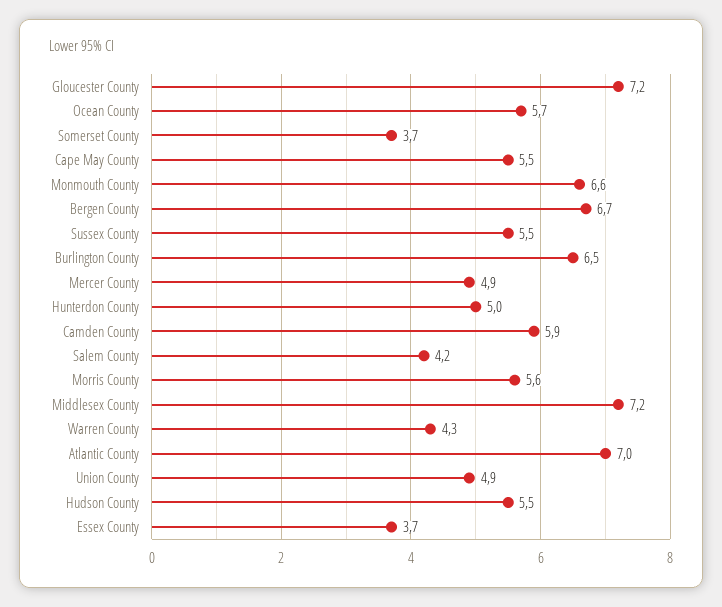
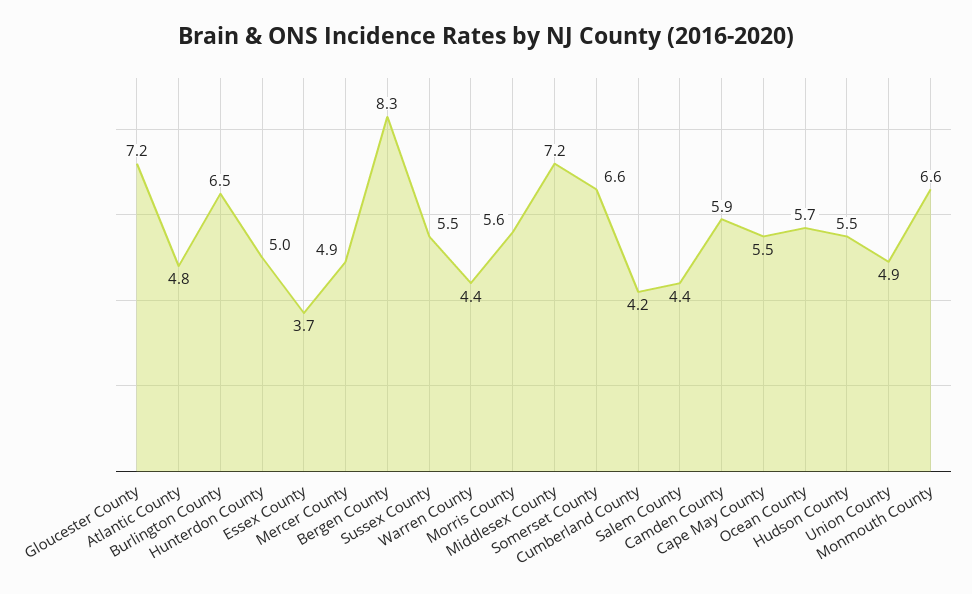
Somerset County: 3.7 -> 6.6
Bergen County: 6.7 -> 8.3
Salem County: 4.2 -> 4.4
Warren County: 4.3 -> 4.4
Atlantic County: 7 -> 4.8
Cumberland County: none -> 4.2

